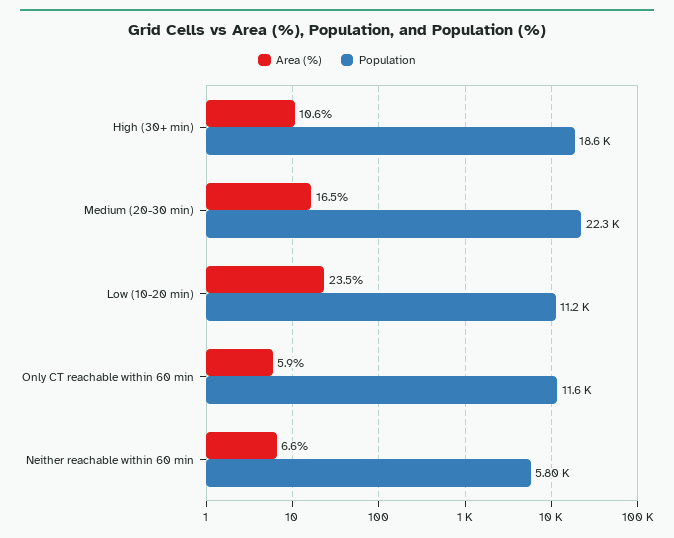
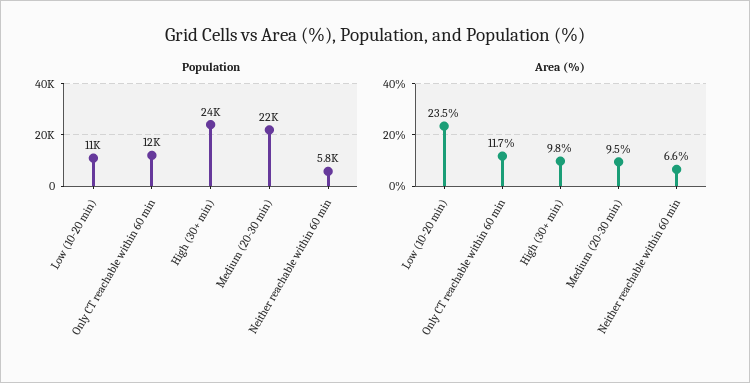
Area (%), High (30+ min): 10.6 -> 9.8
Population, High (30+ min): 18600 -> 24000
Area (%), Medium (20-30 min): 16.5 -> 9.5
Area (%), Only CT reachable within 60 min: 5.9 -> 11.7

